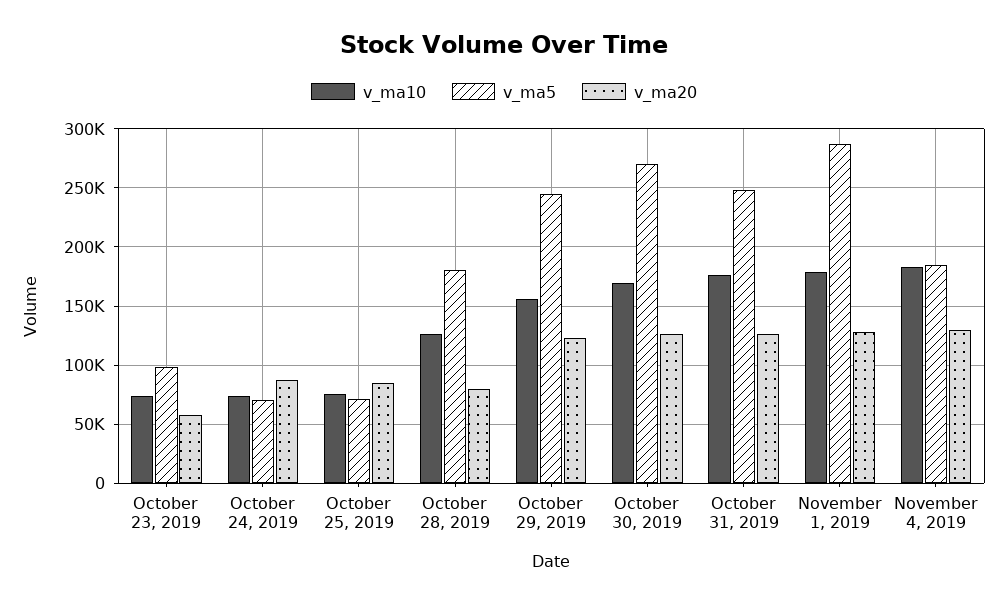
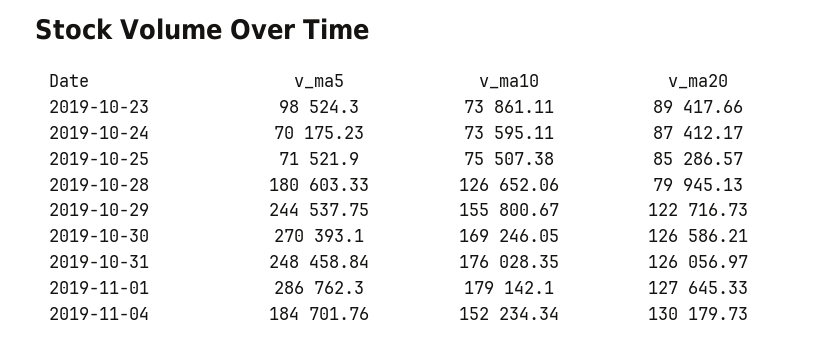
v_ma20, October 23, 2019: 60000 -> 89417.66
v_ma10, November 4, 2019: 180000 -> 152234.34

